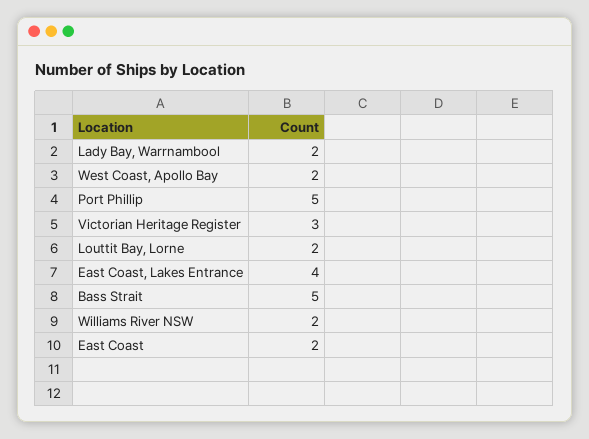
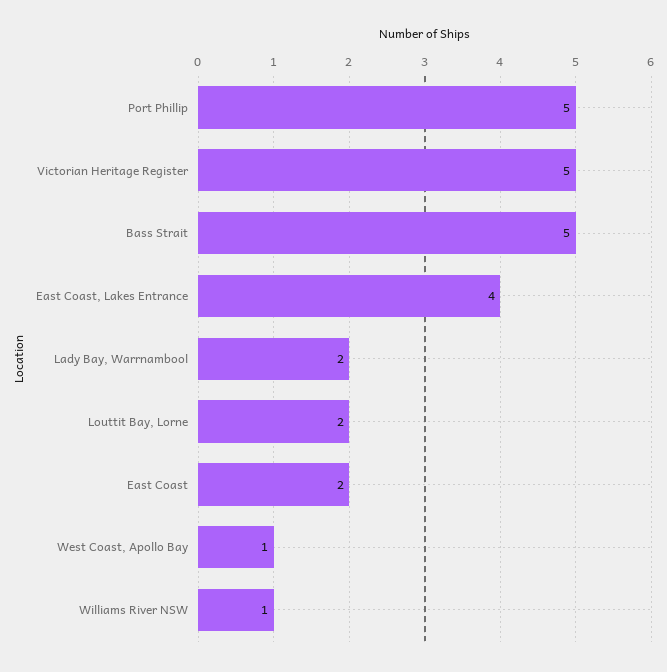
West Coast, Apollo Bay: 2 -> 1
Victorian Heritage Register: 3 -> 5
Williams River NSW: 2 -> 1

